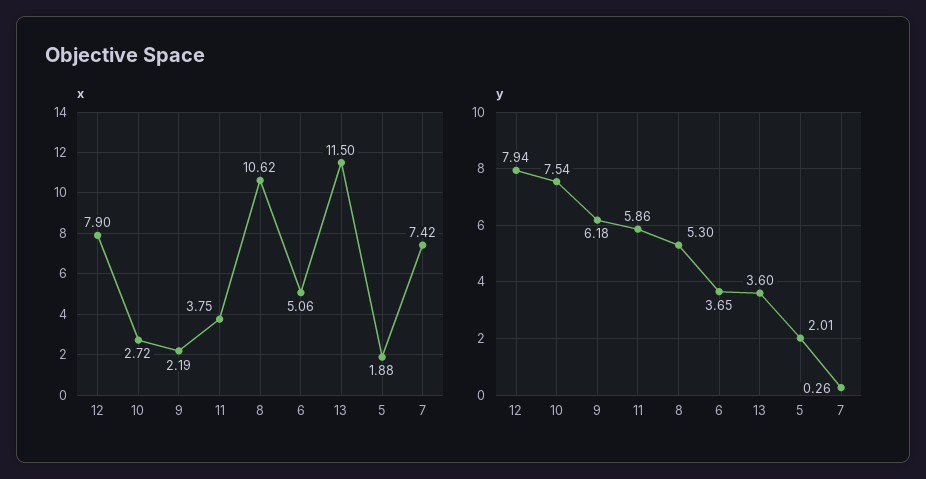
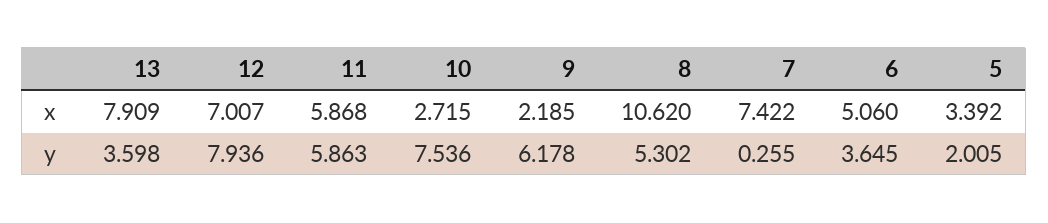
x, 12: 7.9 -> 7.007
x, 11: 3.75 -> 5.868
x, 13: 11.5 -> 7.909
x, 5: 1.88 -> 3.392

